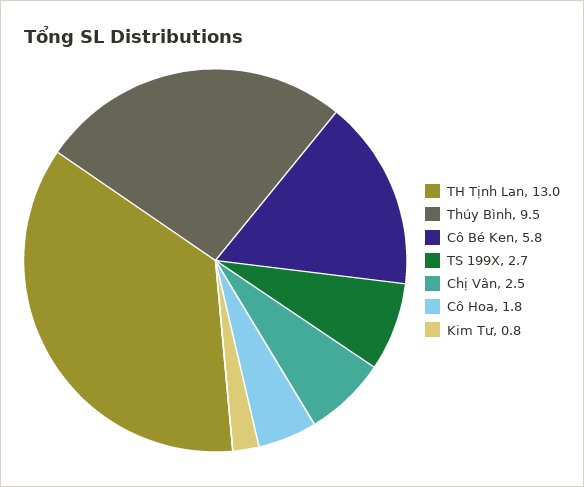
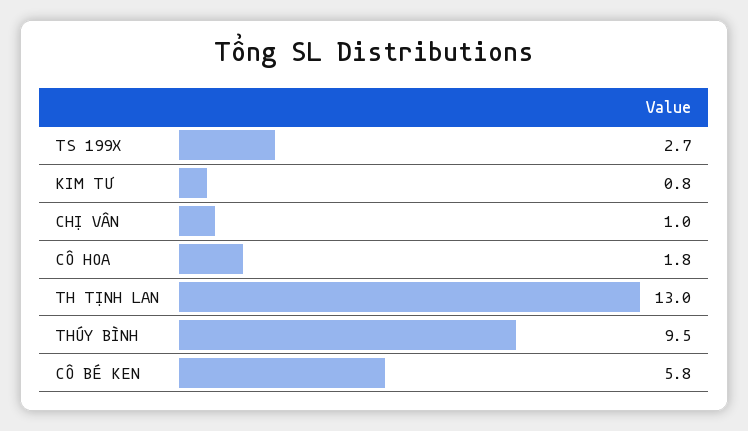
Chị Vân: 2.5 -> 1

